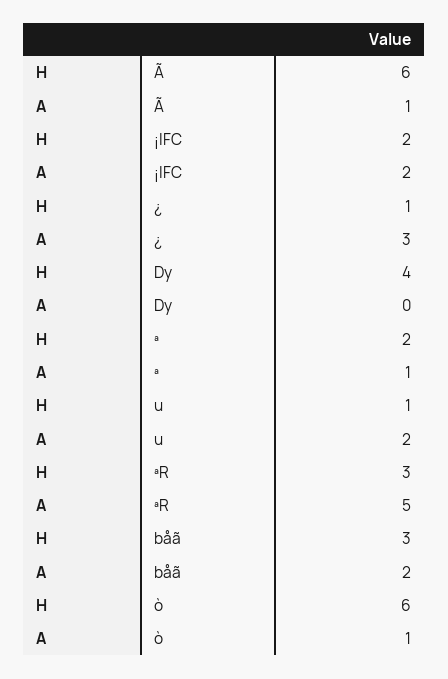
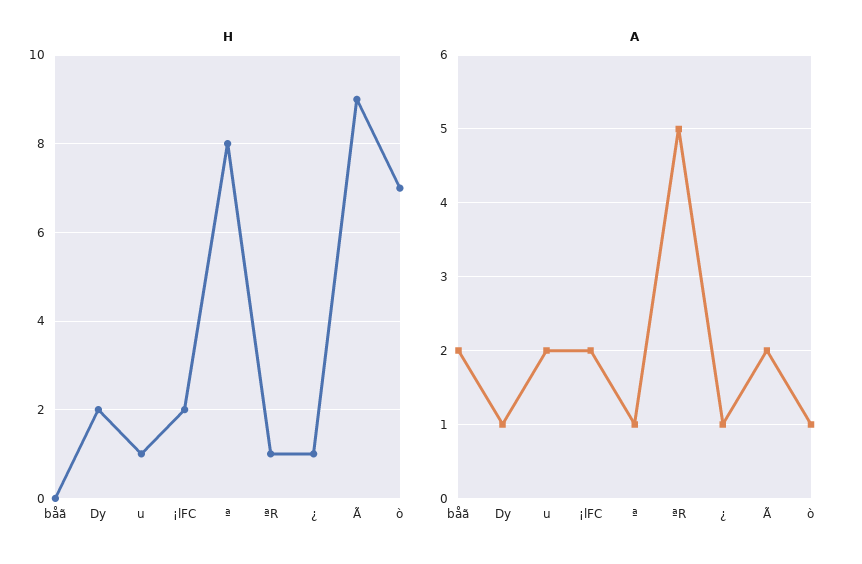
H, Ã: 6 -> 9
A, Ã: 1 -> 2
A, ¿: 3 -> 1
H, Dy: 4 -> 2
A, Dy: 0 -> 1
H, ª: 2 -> 8
H, ªR: 3 -> 1
H, båã: 3 -> 0
H, ò: 6 -> 7

